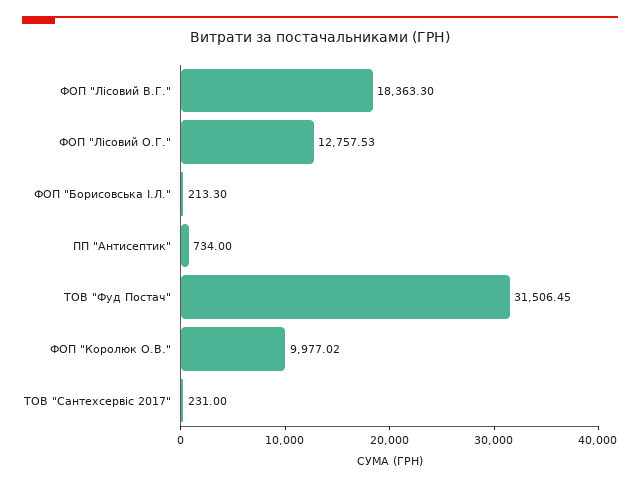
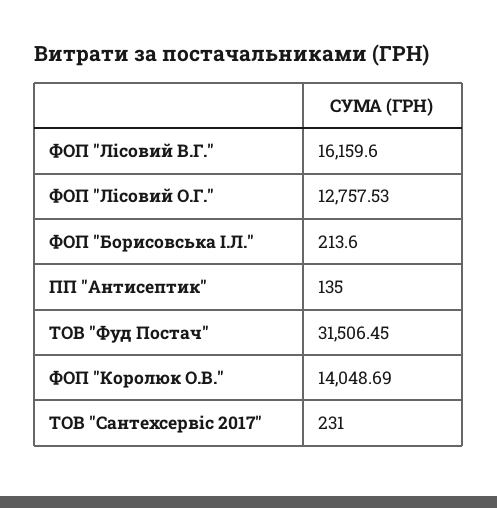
ФОП "Лісовий В.Г.": 18363.3 -> 16159.6
ФОП "Борисовська І.Л.": 213.3 -> 213.6
ПП "Антисептик": 734 -> 135
ФОП "Королюк О.В.": 9977.02 -> 14048.69

